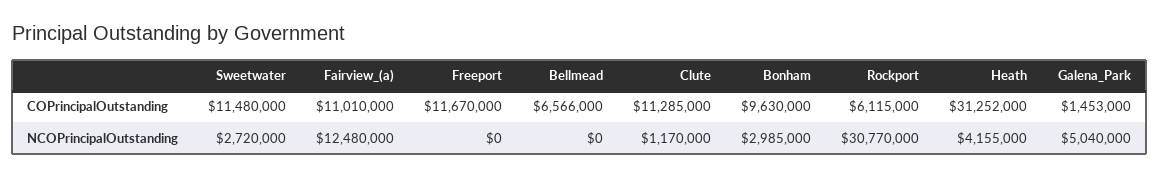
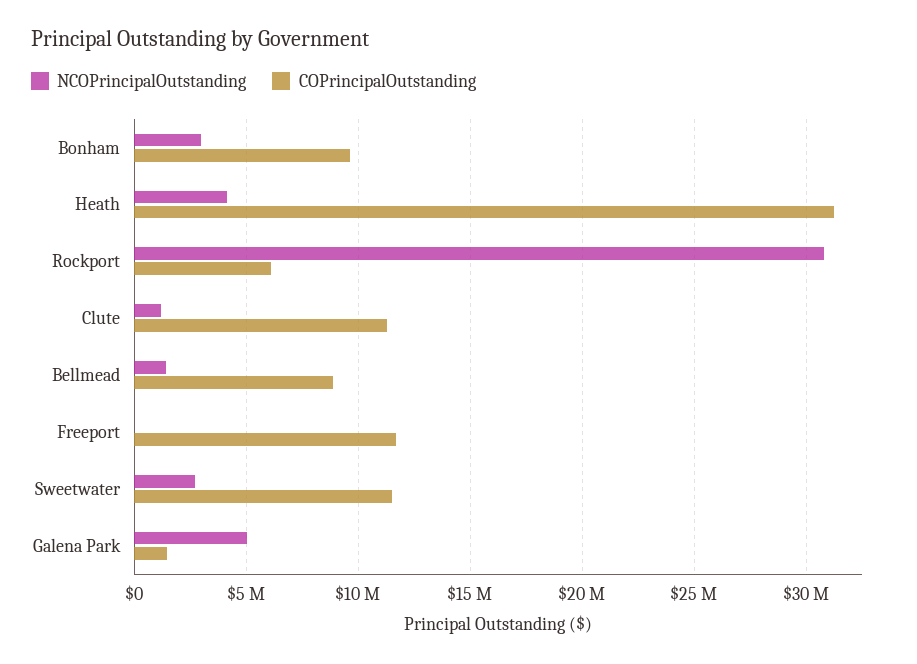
COPrincipalOutstanding, Fairview_(a): 11010000 -> none
COPrincipalOutstanding, Bellmead: 6566000 -> 9000000
NCOPrincipalOutstanding, Fairview_(a): 12480000 -> none
NCOPrincipalOutstanding, Bellmead: 0 -> 1500000

